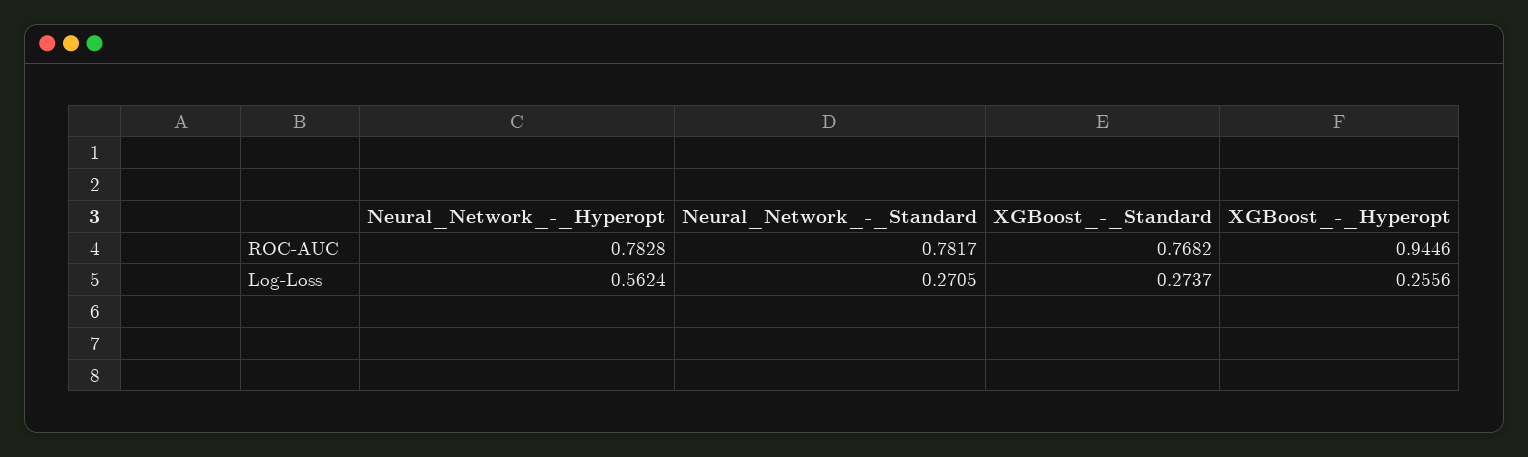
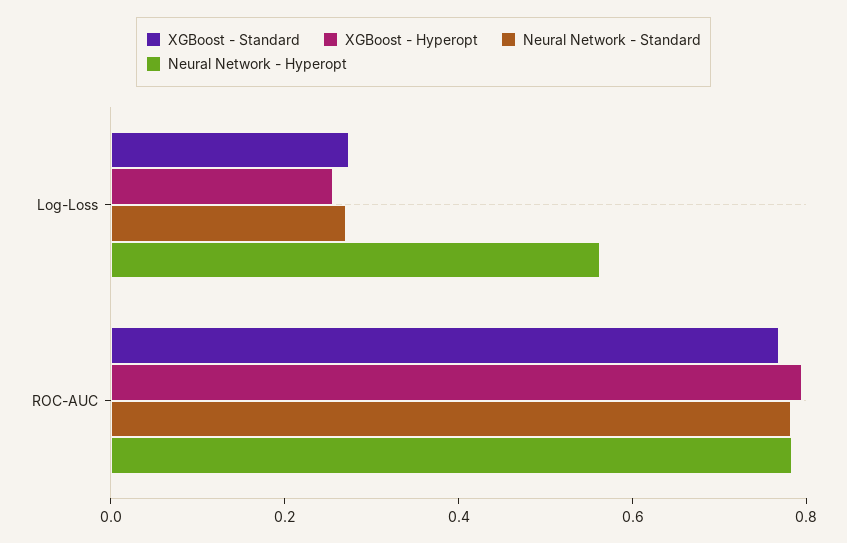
XGBoost_-_Hyperopt, ROC-AUC: 0.9446 -> 0.8

